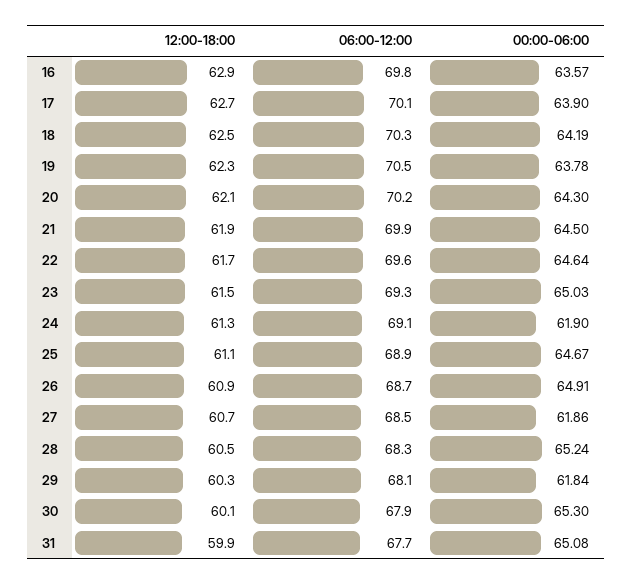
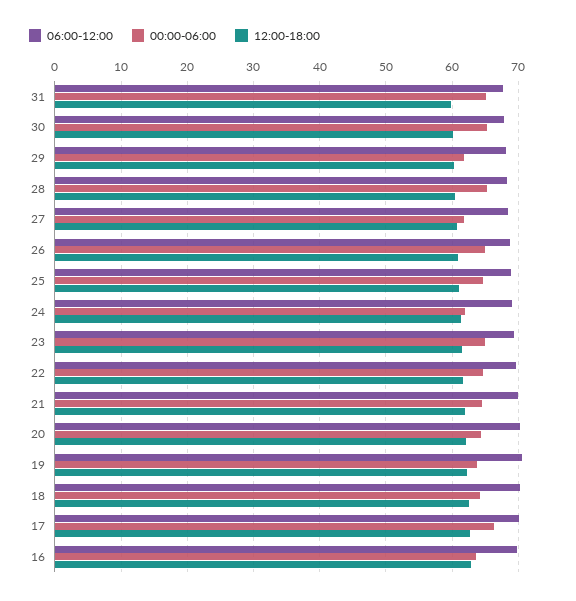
00:00-06:00, 17: 63.9 -> 66

